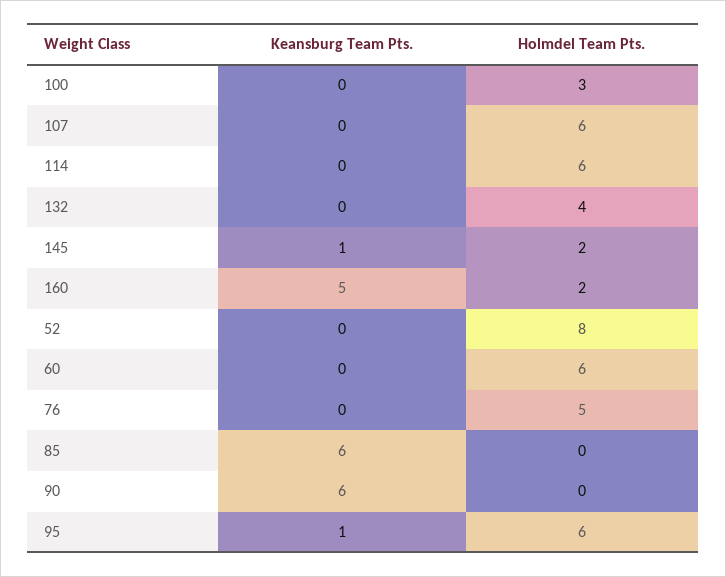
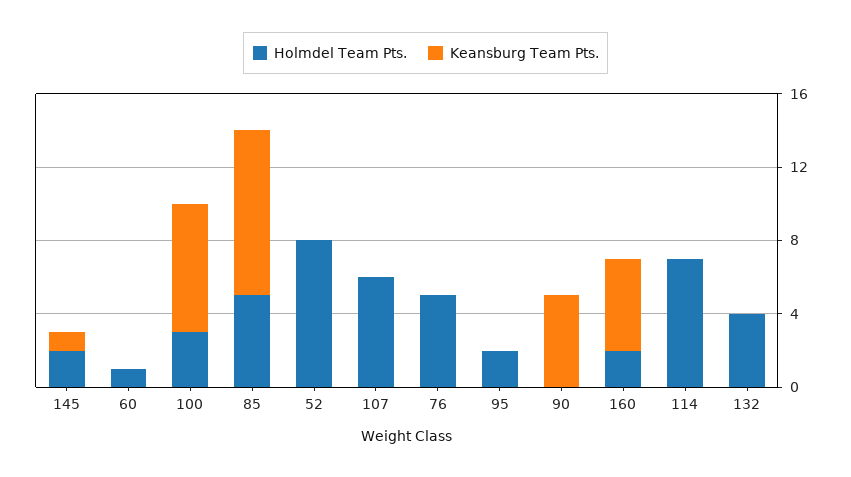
Keansburg Team Pts., 100: 0 -> 7
Holmdel Team Pts., 114: 6 -> 7
Holmdel Team Pts., 60: 6 -> 1
Keansburg Team Pts., 85: 6 -> 9
Holmdel Team Pts., 85: 0 -> 5
Keansburg Team Pts., 90: 6 -> 5
Keansburg Team Pts., 95: 1 -> 0
Holmdel Team Pts., 95: 6 -> 2

